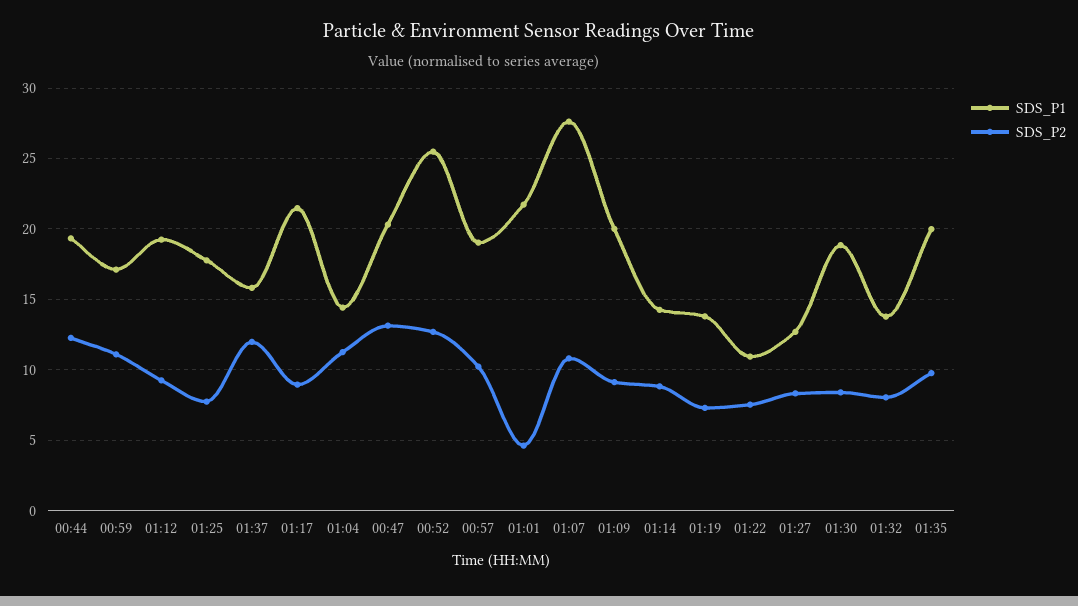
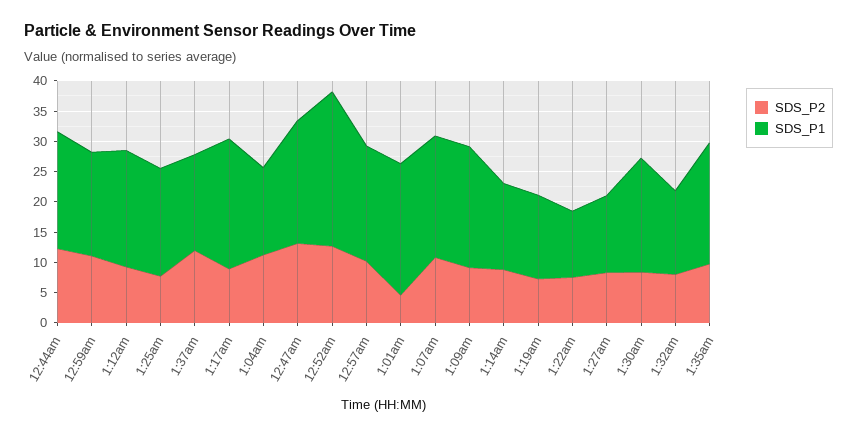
SDS_P1, 01:07: 27.5 -> 20

